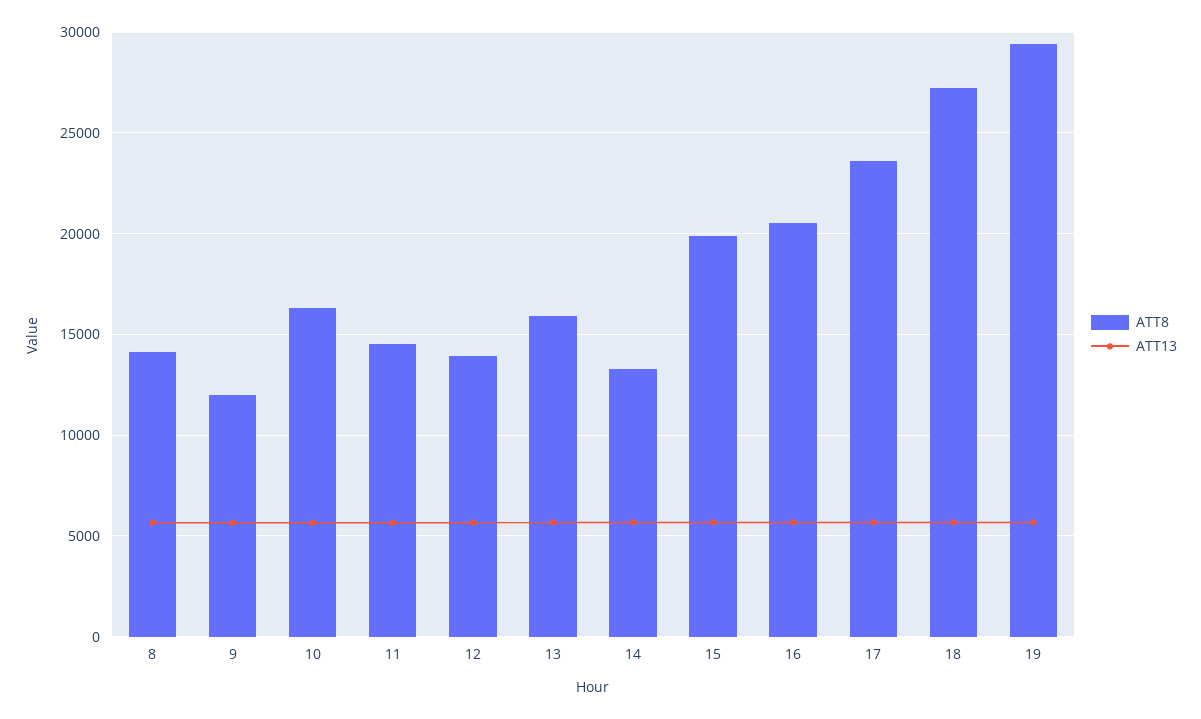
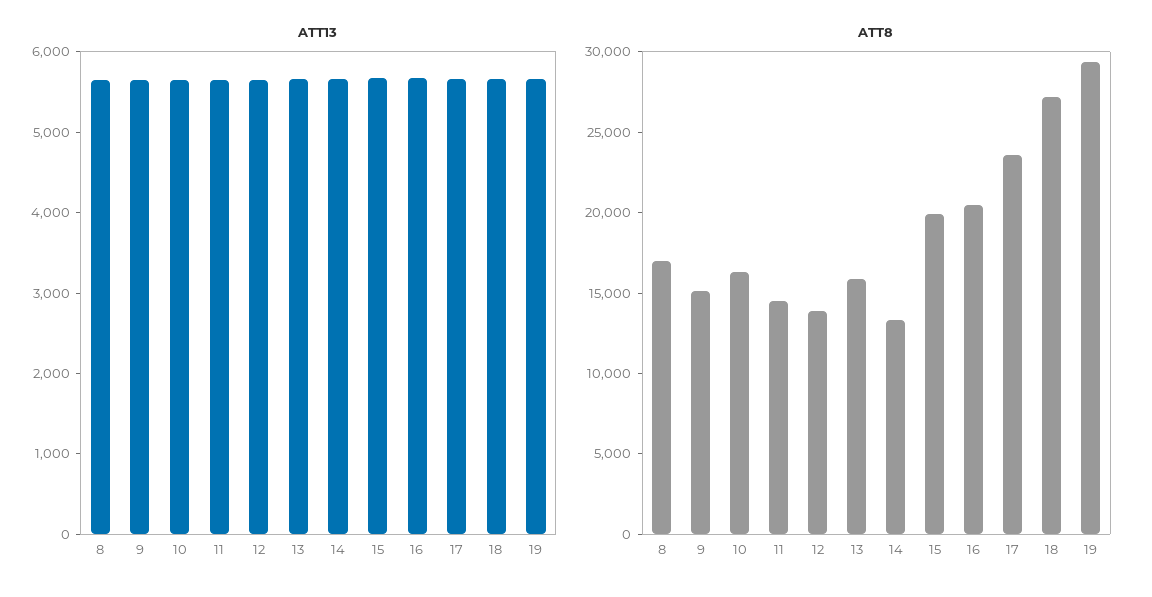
ATT8, 8: 14000 -> 17000
ATT8, 9: 12000 -> 15000

